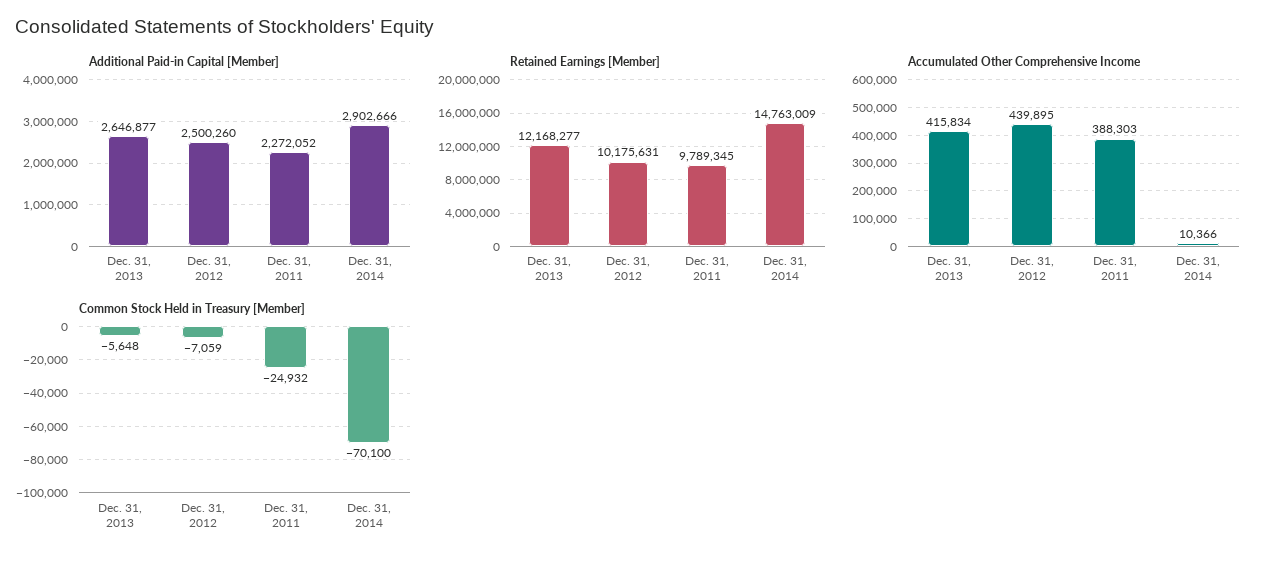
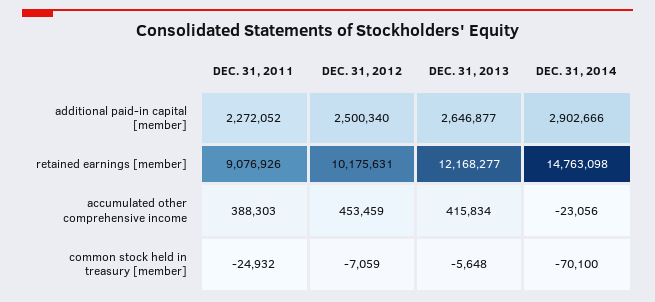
Additional Paid-in Capital [Member], Dec. 31, 2012: 2500260 -> 2500340
Retained Earnings [Member], Dec. 31, 2011: 9789345 -> 9076926
Retained Earnings [Member], Dec. 31, 2014: 14763009 -> 14763098
Accumulated Other Comprehensive Income, Dec. 31, 2012: 439895 -> 453459
Accumulated Other Comprehensive Income, Dec. 31, 2014: 10366 -> -23056

